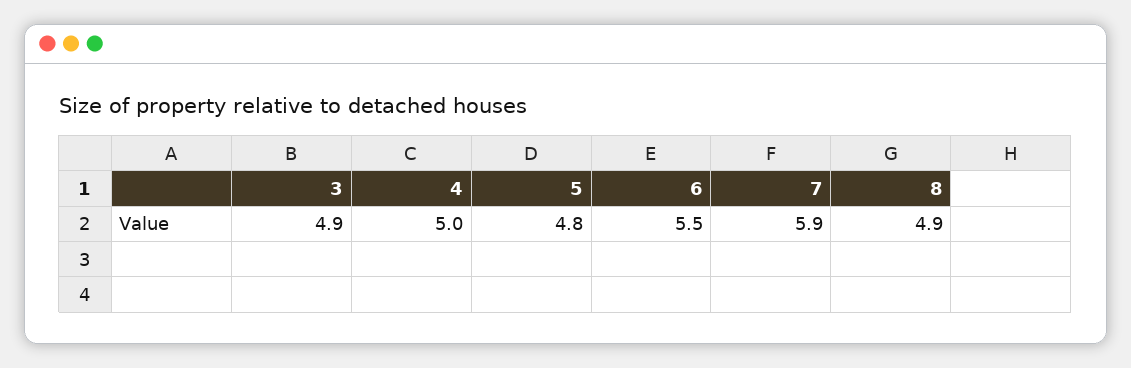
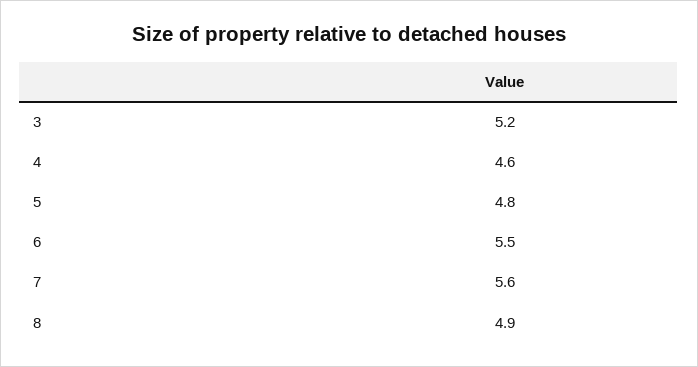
3: 4.9 -> 5.2
4: 5 -> 4.6
7: 5.9 -> 5.6

